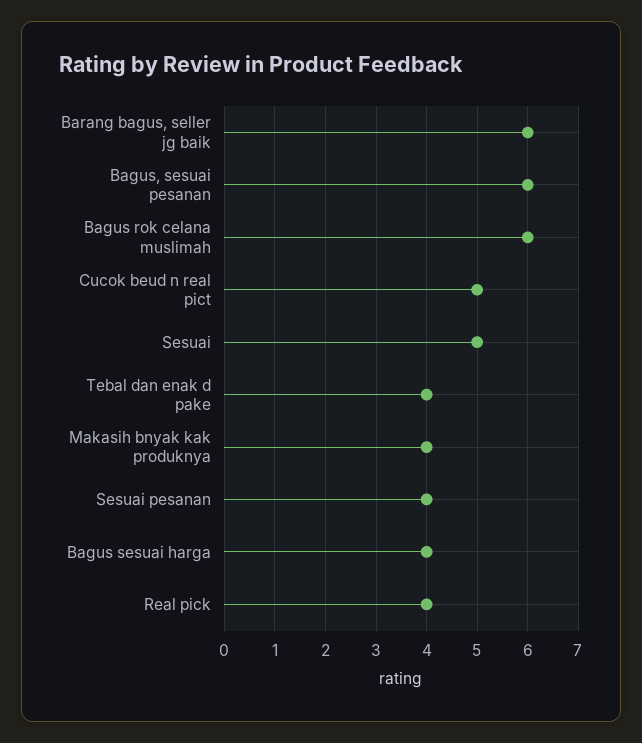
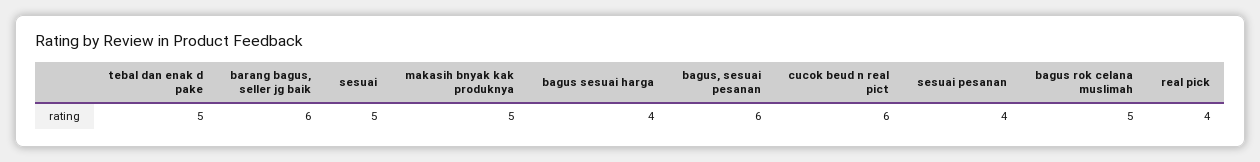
Bagus rok celana muslimah: 6 -> 5
Cucok beud n real pict: 5 -> 6
Tebal dan enak d pake: 4 -> 5
Makasih bnyak kak produknya: 4 -> 5

